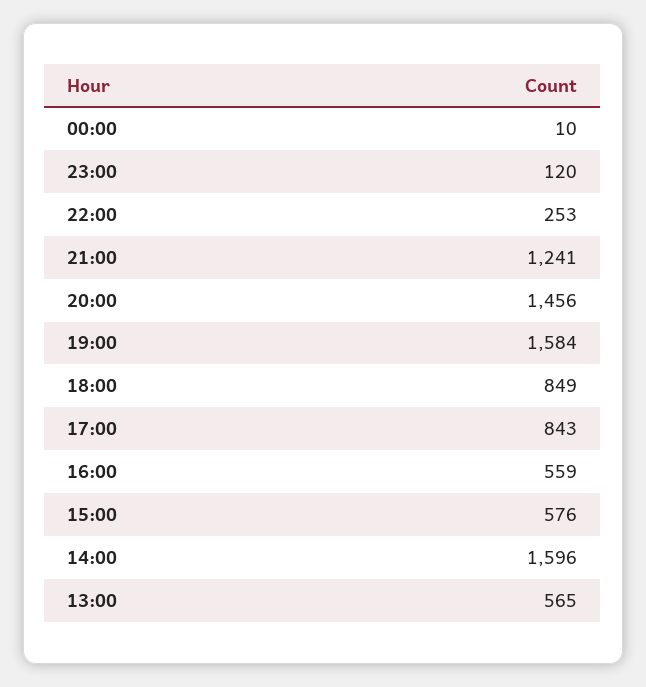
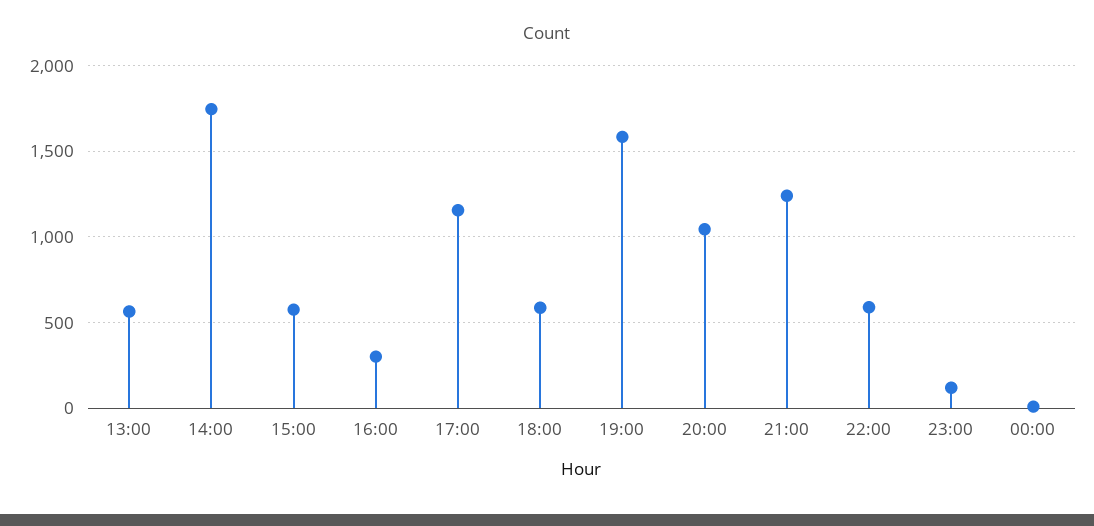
22:00: 253 -> 600
20:00: 1456 -> 1050
18:00: 849 -> 600
17:00: 843 -> 1150
16:00: 559 -> 300
14:00: 1596 -> 1750

